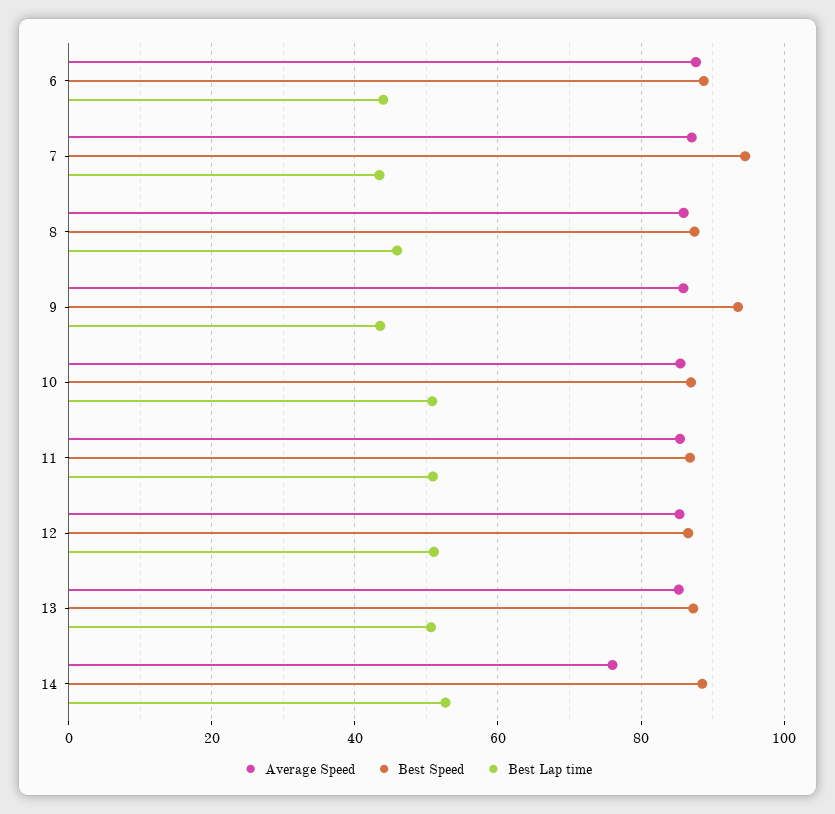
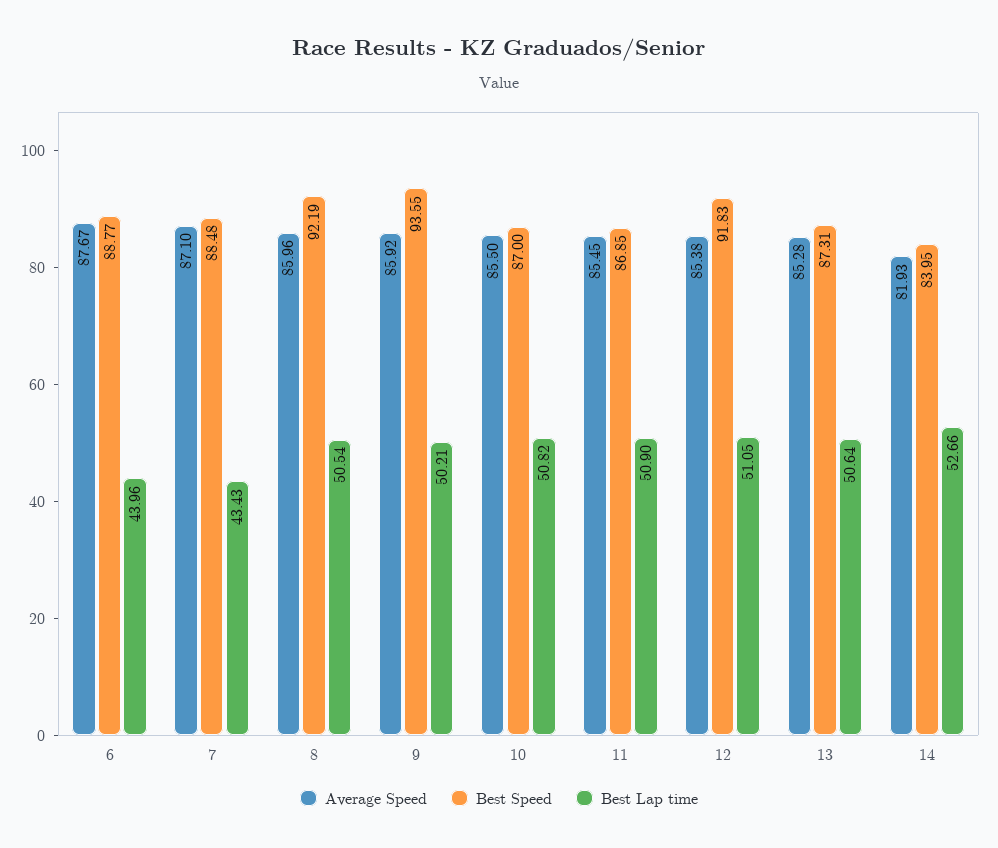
Best Speed, 7: 94 -> 88.48
Best Speed, 8: 88 -> 92.19
Best Lap time, 8: 46 -> 50.54
Best Lap time, 9: 44 -> 50.21
Best Speed, 12: 86 -> 91.83
Average Speed, 14: 76 -> 81.93
Best Speed, 14: 88 -> 83.95

